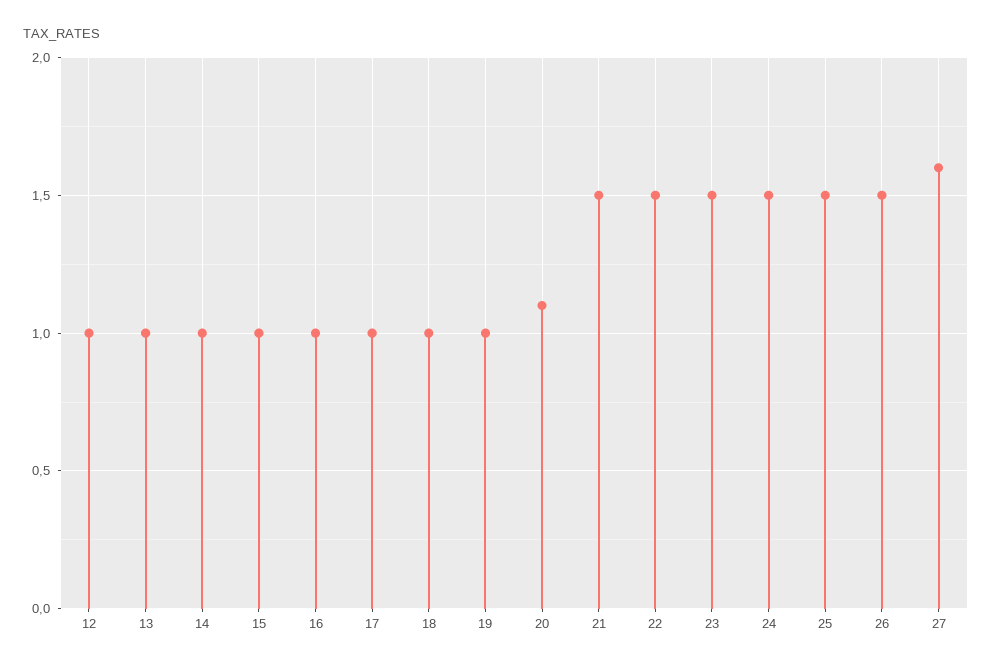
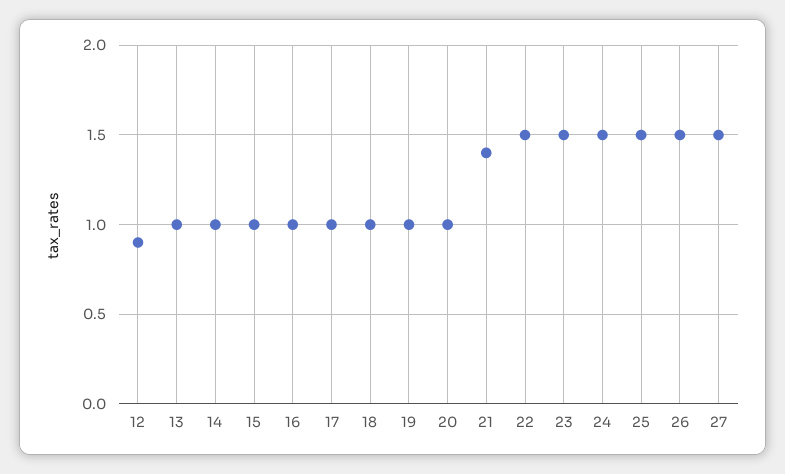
12: 1 -> 0.9
20: 1.1 -> 1
21: 1.5 -> 1.4
27: 1.6 -> 1.5

